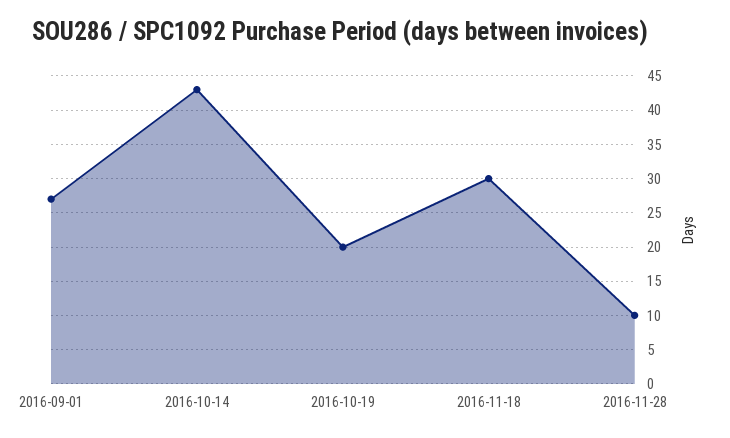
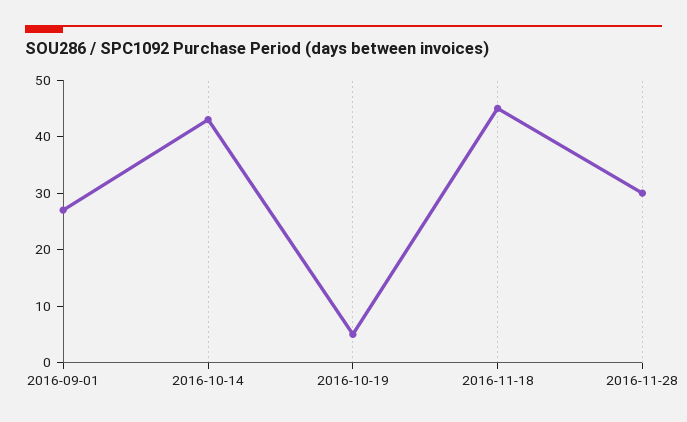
2016-10-19: 20 -> 5
2016-11-18: 30 -> 45
2016-11-28: 10 -> 30

